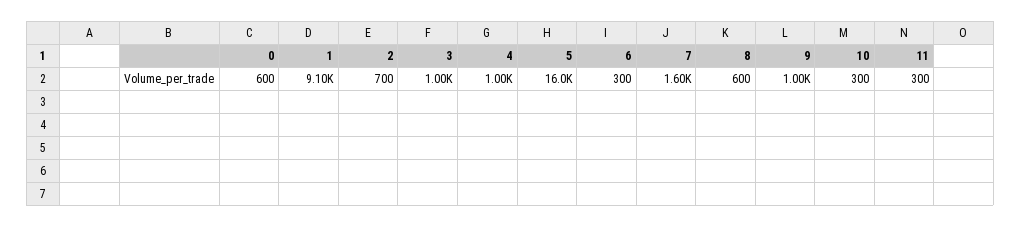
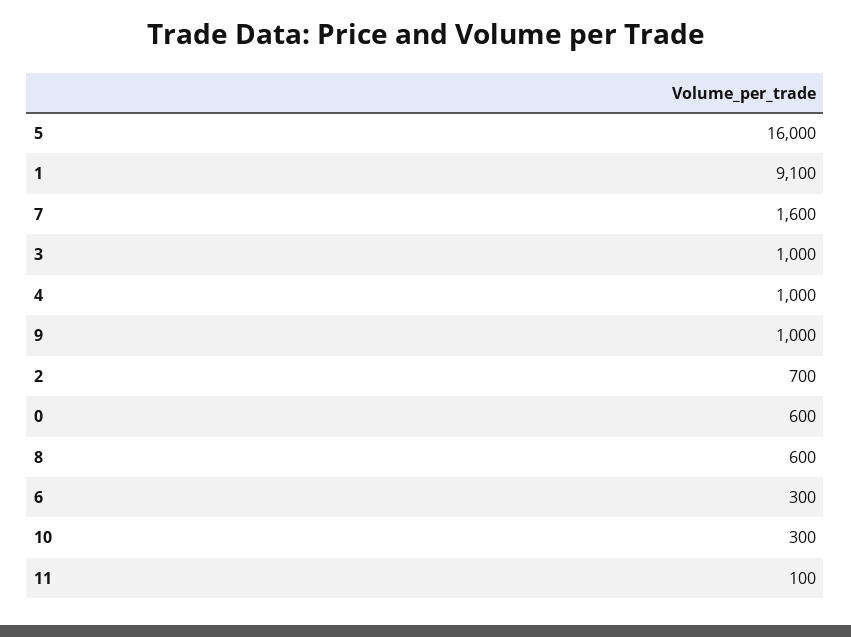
11: 300 -> 100

